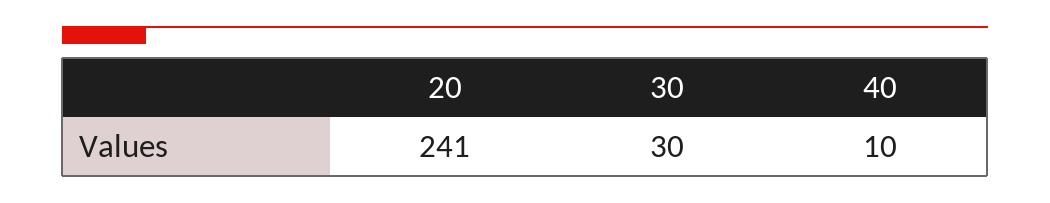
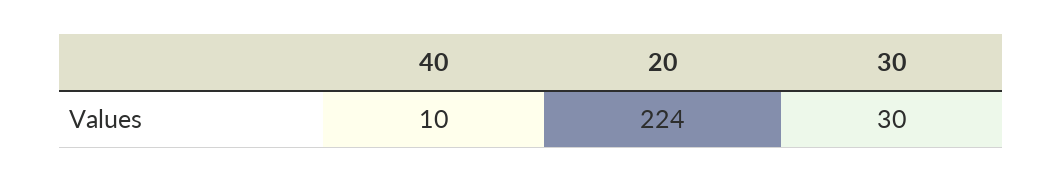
20: 241 -> 224

